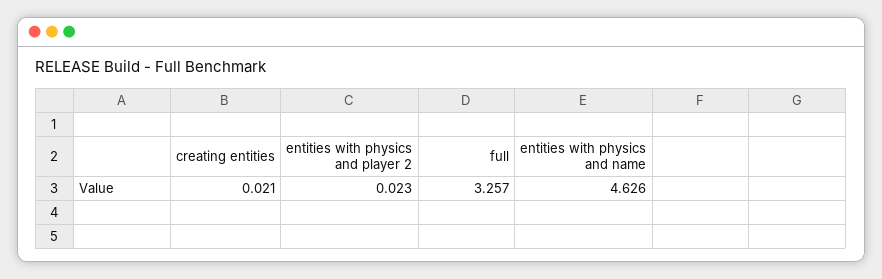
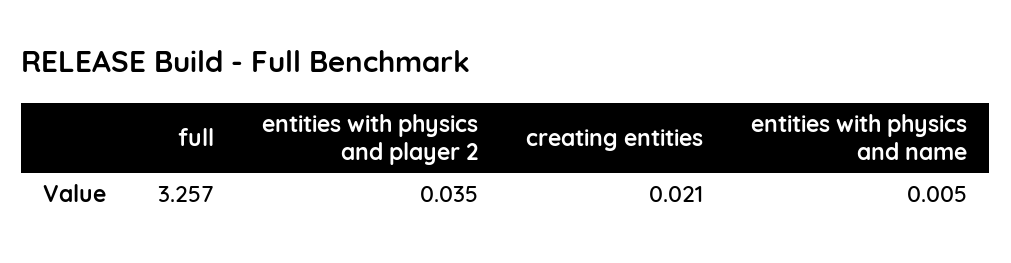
entities with physics and player 2: 0.023 -> 0.035
entities with physics and name: 4.626 -> 0.005

